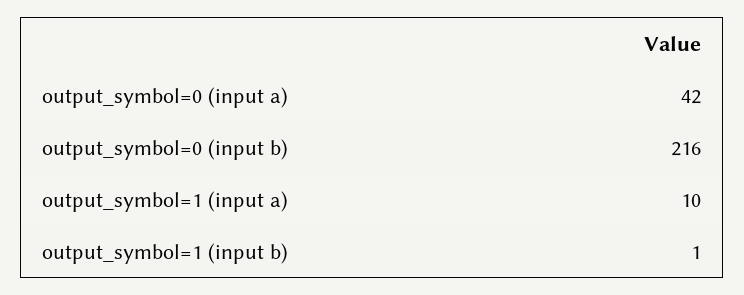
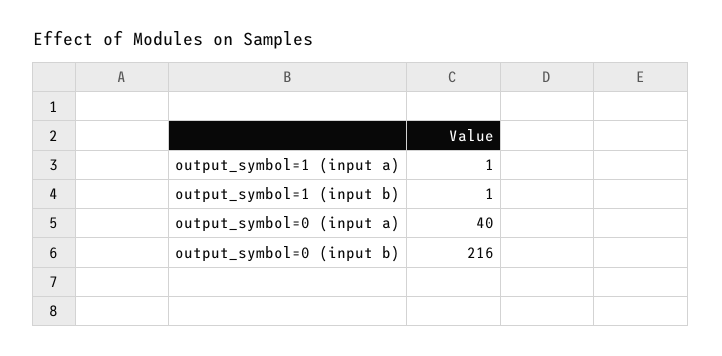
output_symbol=0 (input a): 42 -> 40
output_symbol=1 (input a): 10 -> 1

